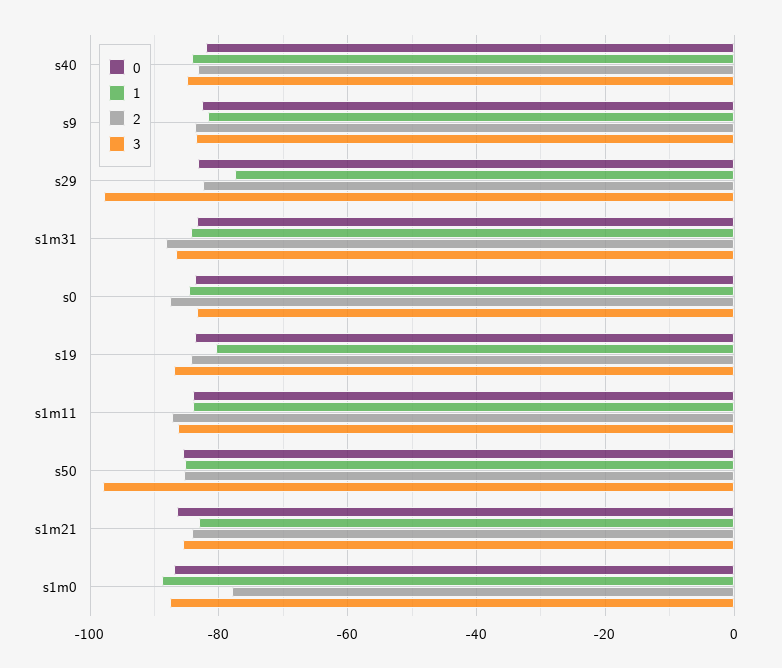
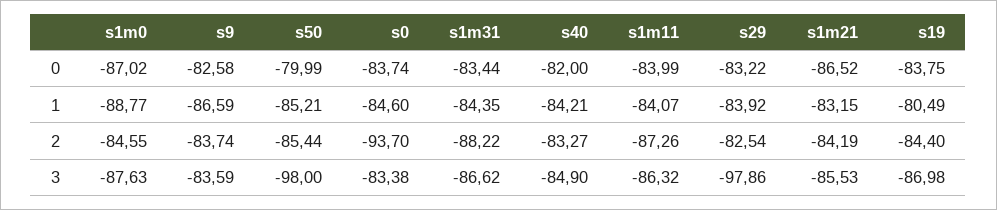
1, s9: -82 -> -86.59
1, s29: -78 -> -83.92
2, s0: -88 -> -93.7
0, s50: -86 -> -79.99
2, s1m0: -78 -> -84.55

